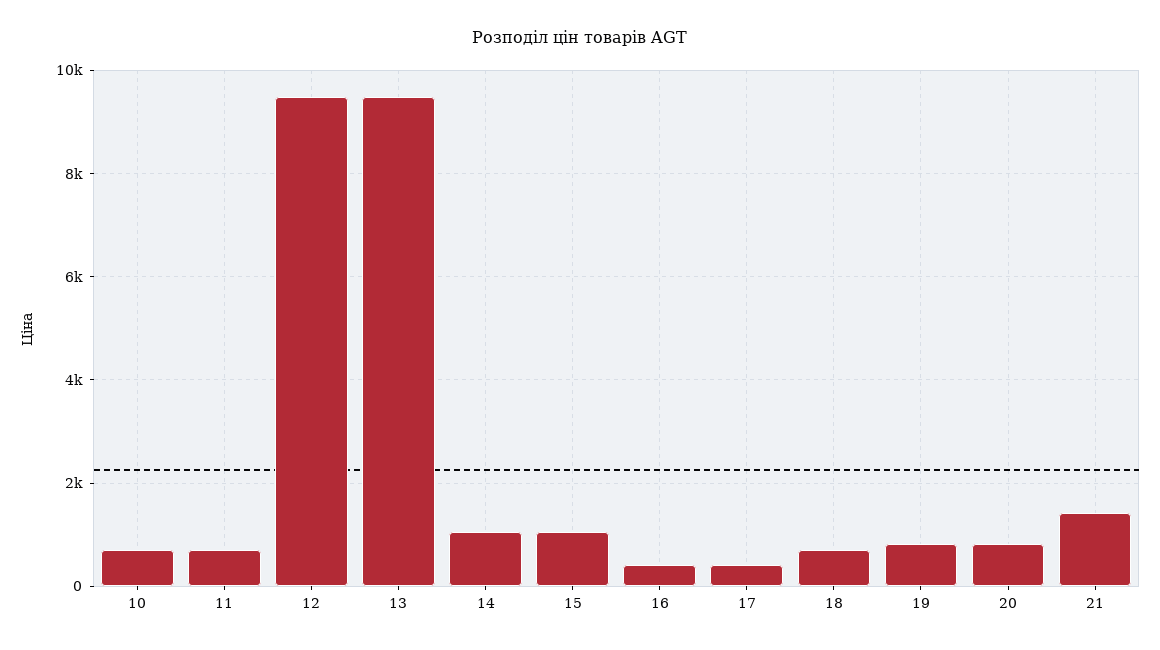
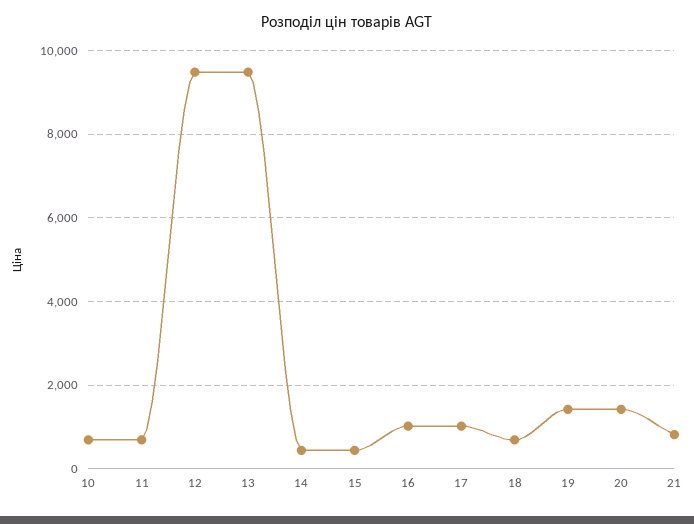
14: 1000 -> 400
15: 1000 -> 400
16: 400 -> 1000
17: 400 -> 1000
19: 800 -> 1400
20: 800 -> 1400
21: 1400 -> 800

